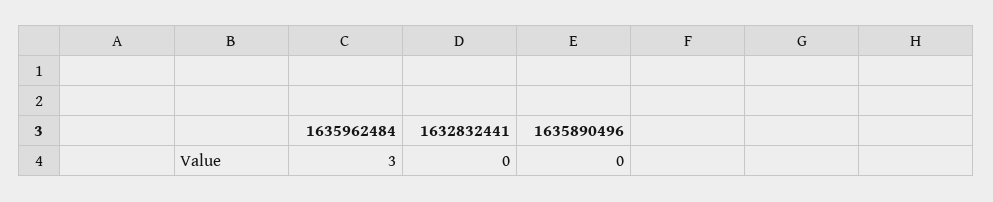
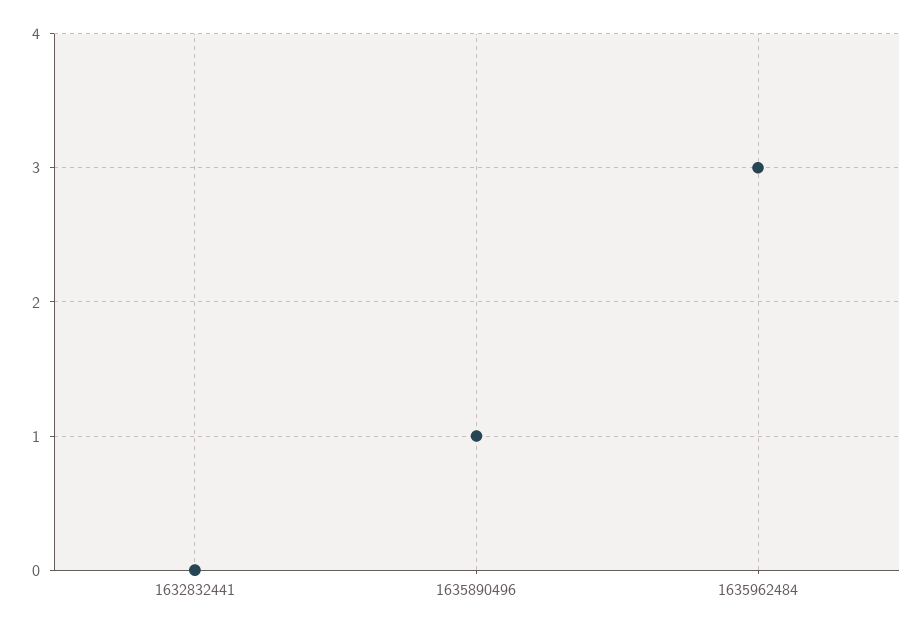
1635890496: 0 -> 1

